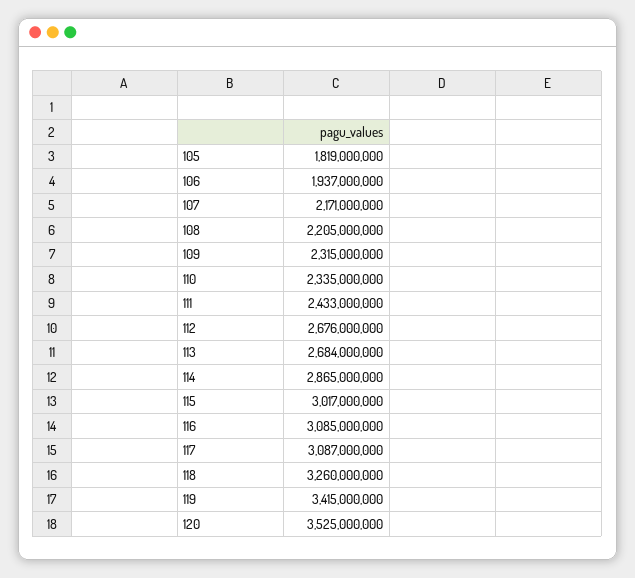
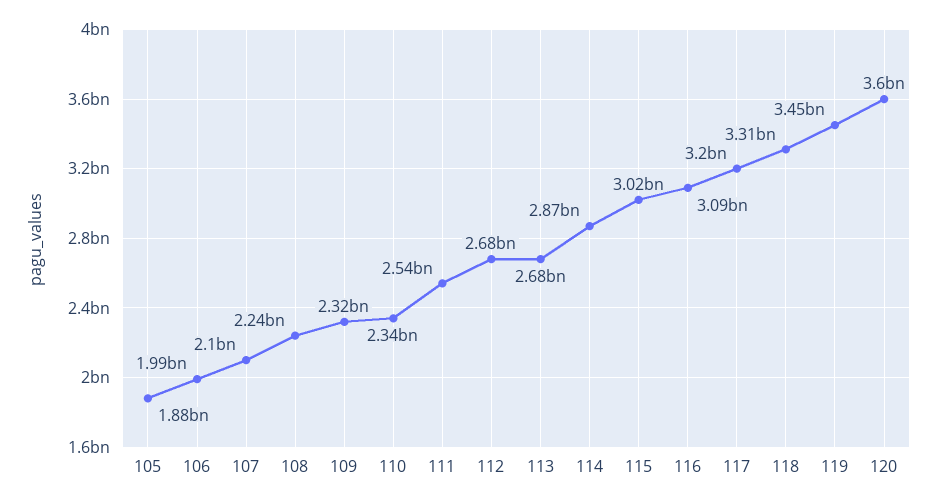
105: 1819000000 -> 1880000000
106: 1937000000 -> 1990000000
107: 2171000000 -> 2100000000
108: 2205000000 -> 2240000000
111: 2433000000 -> 2540000000
117: 3087000000 -> 3200000000
118: 3260000000 -> 3310000000
119: 3415000000 -> 3450000000
120: 3525000000 -> 3600000000

